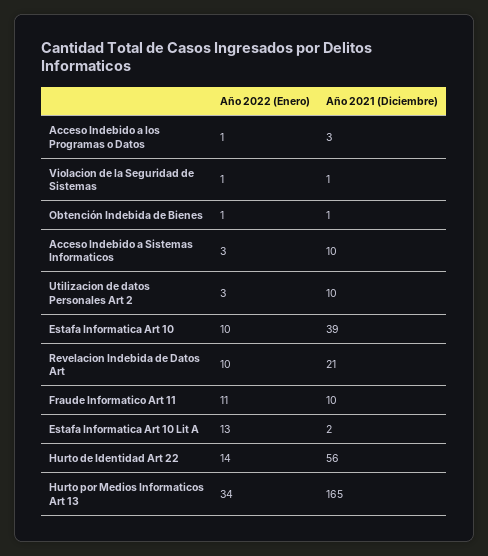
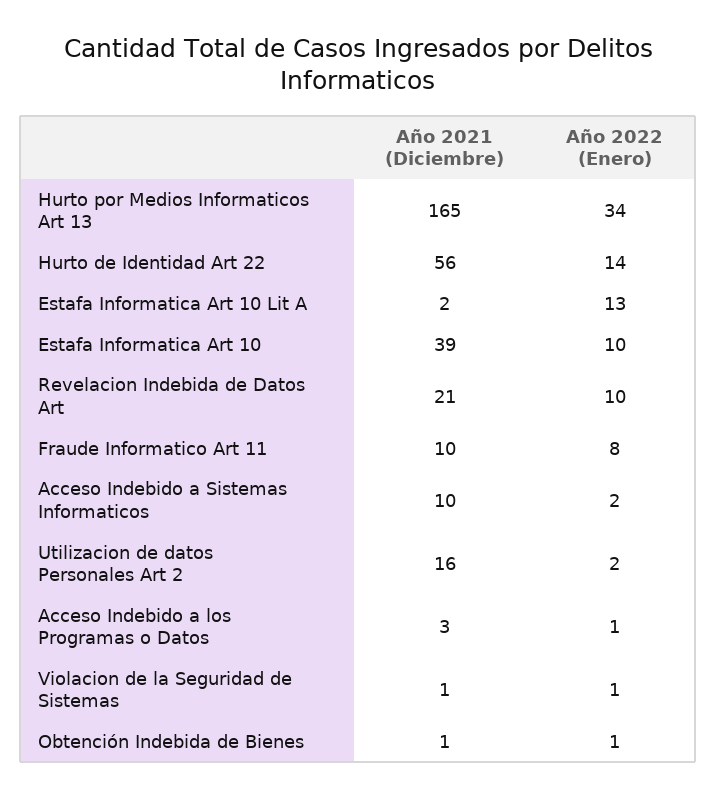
Año 2022 (Enero), Acceso Indebido a Sistemas Informaticos: 3 -> 2
Año 2022 (Enero), Utilizacion de datos Personales Art 2: 3 -> 2
Año 2021 (Diciembre), Utilizacion de datos Personales Art 2: 10 -> 16
Año 2022 (Enero), Fraude Informatico Art 11: 11 -> 8

